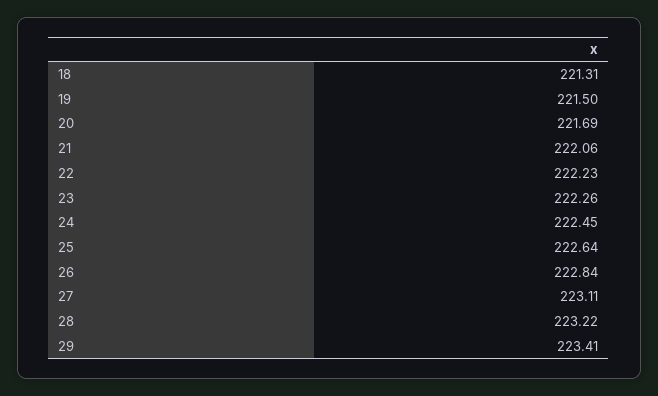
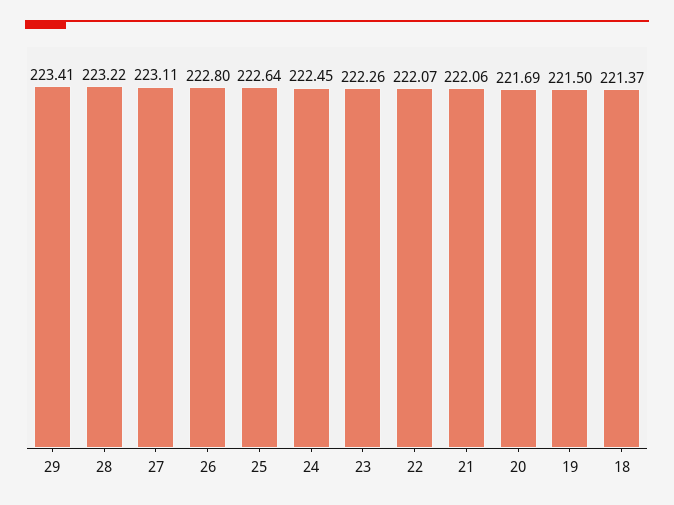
18: 221.31 -> 221.37
22: 222.23 -> 222.07
26: 222.84 -> 222.8

